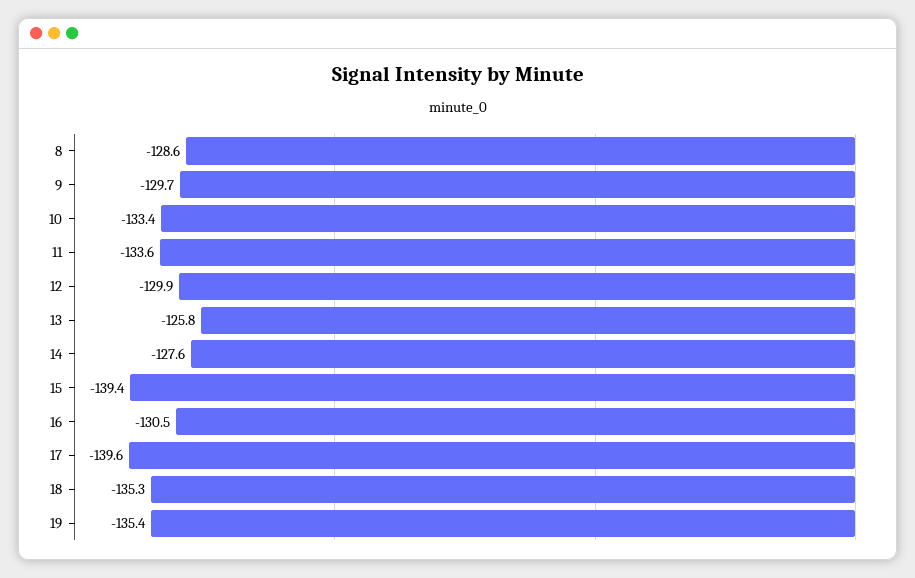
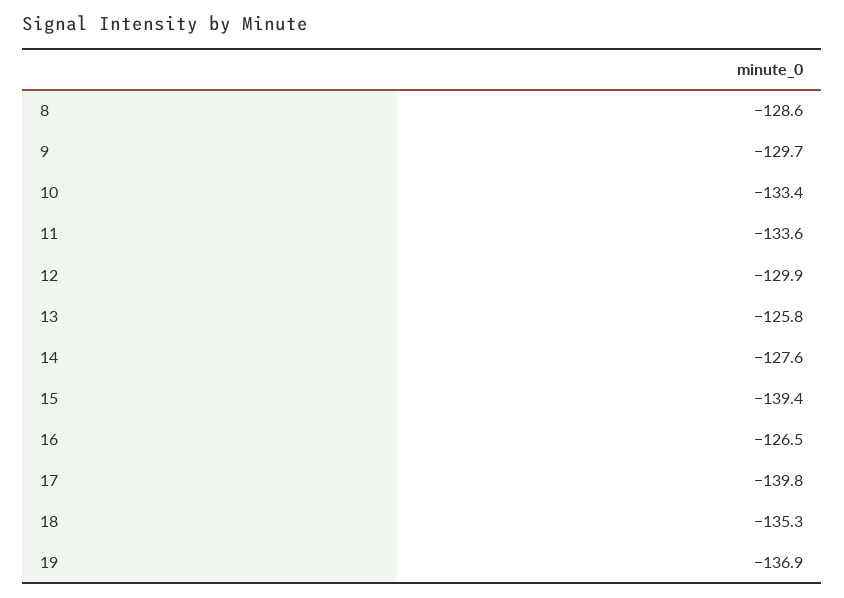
16: -130.5 -> -126.5
17: -139.6 -> -139.8
19: -135.4 -> -136.9

